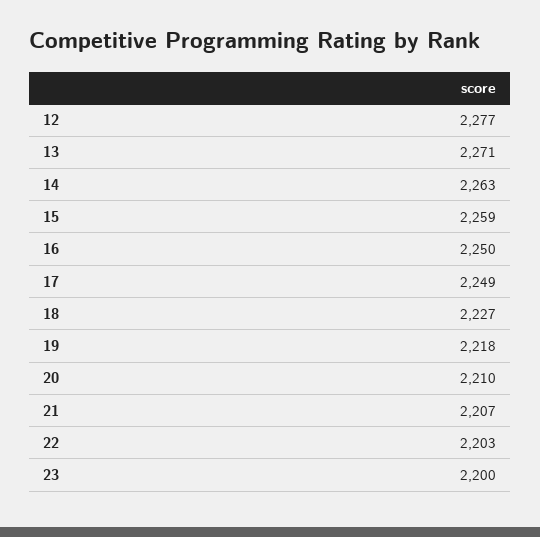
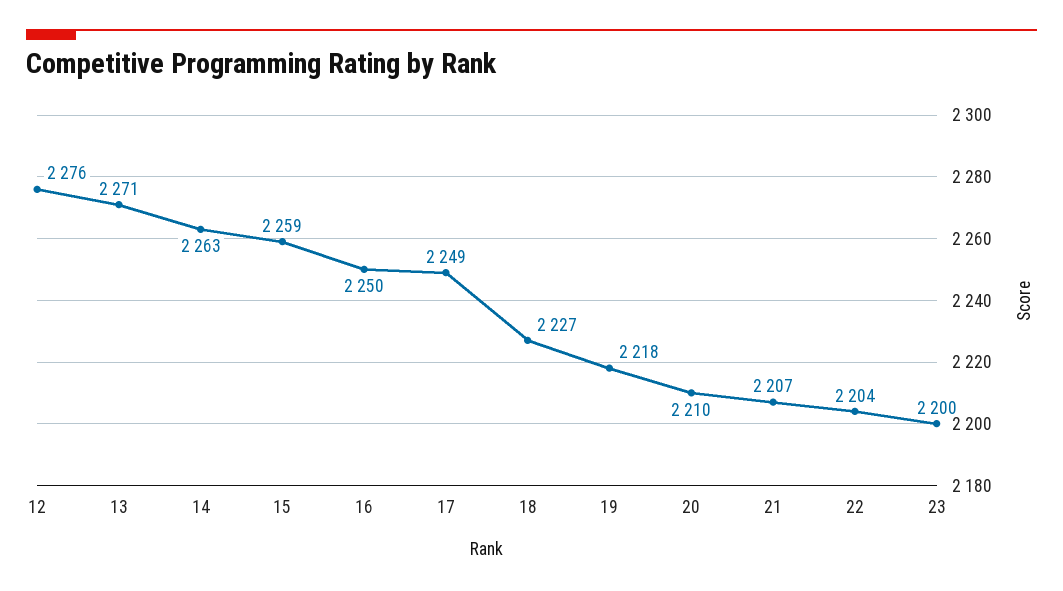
12: 2277 -> 2276
22: 2203 -> 2204

